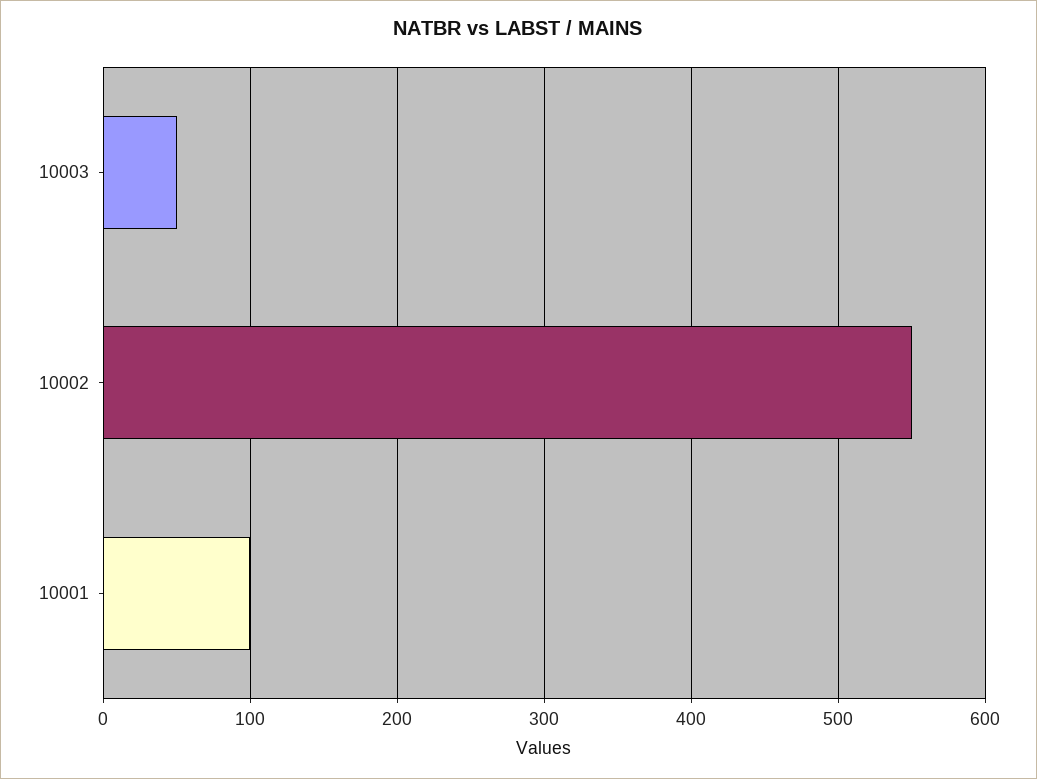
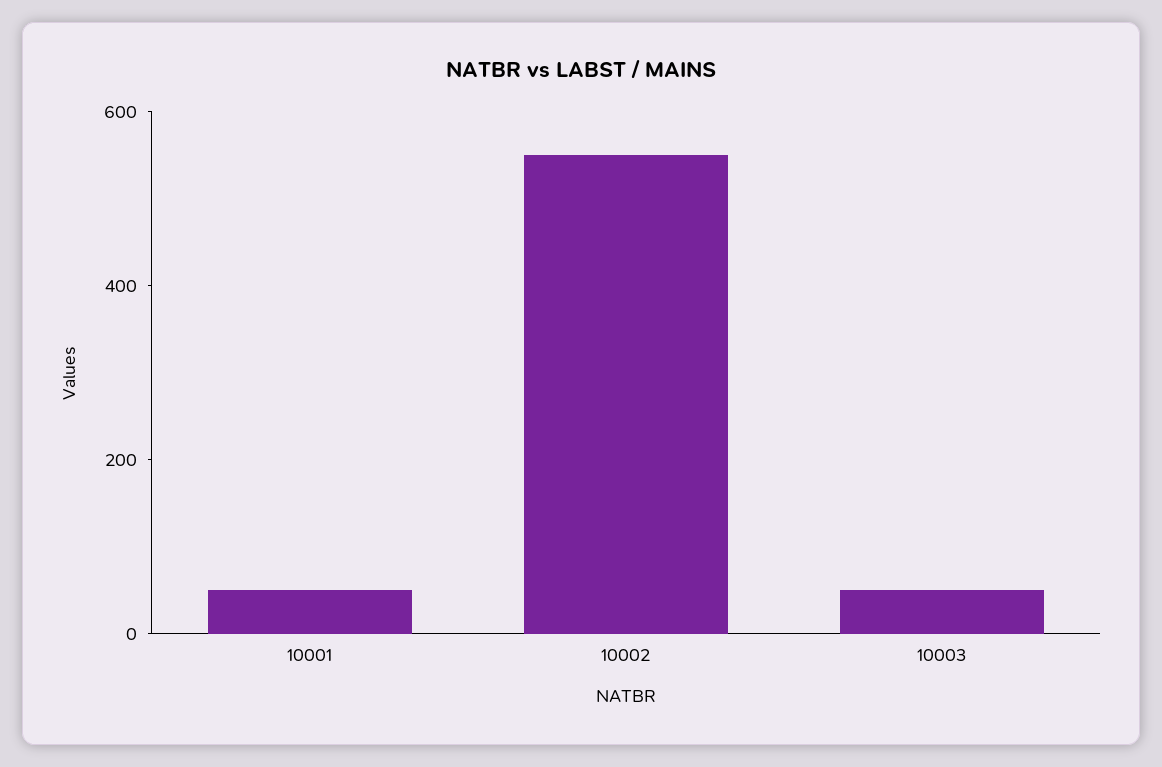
10001: 100 -> 50

